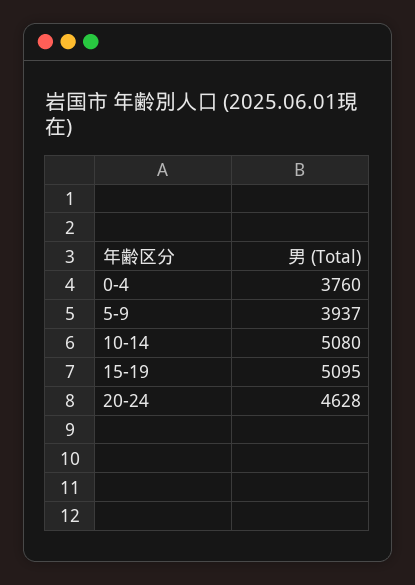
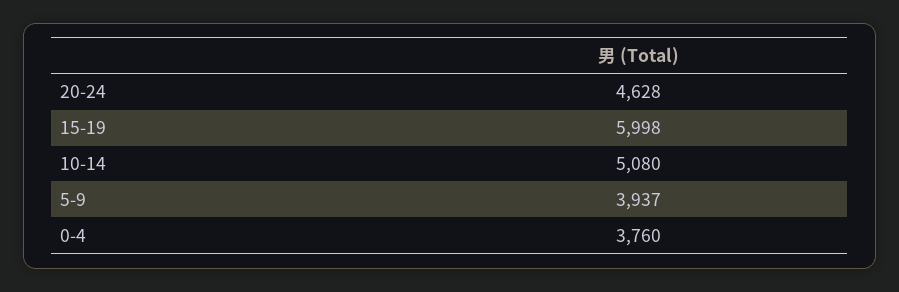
15-19: 5095 -> 5998

